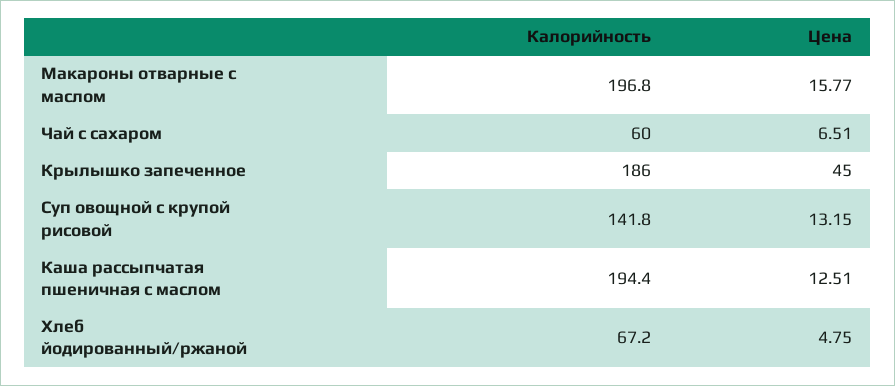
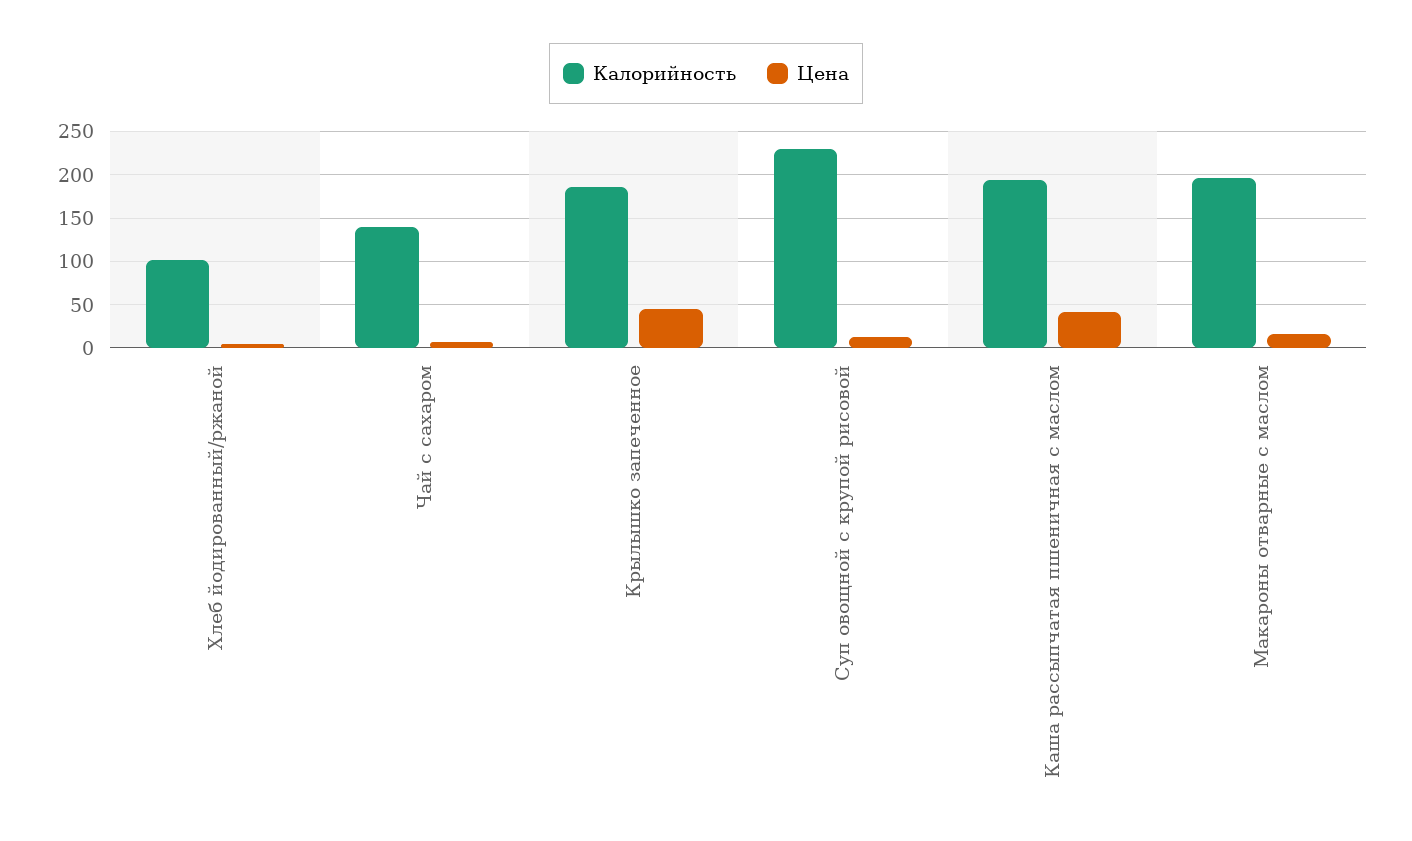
Калорийность, Чай с сахаром: 60 -> 140
Калорийность, Суп овощной с крупой рисовой: 141.8 -> 230
Цена, Каша рассыпчатая пшеничная с маслом: 12.51 -> 40
Калорийность, Хлеб йодированный/ржаной: 67.2 -> 100

